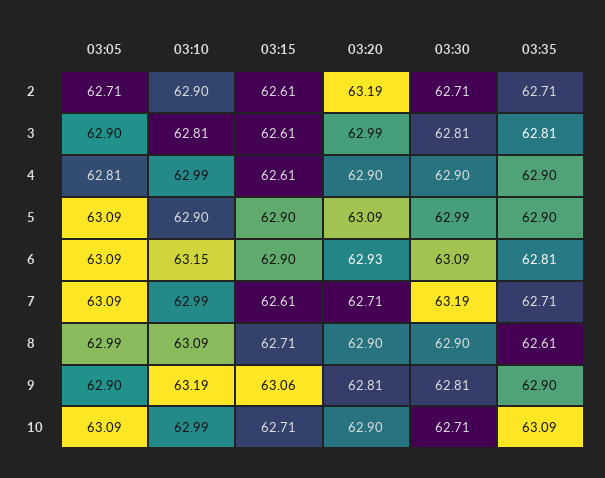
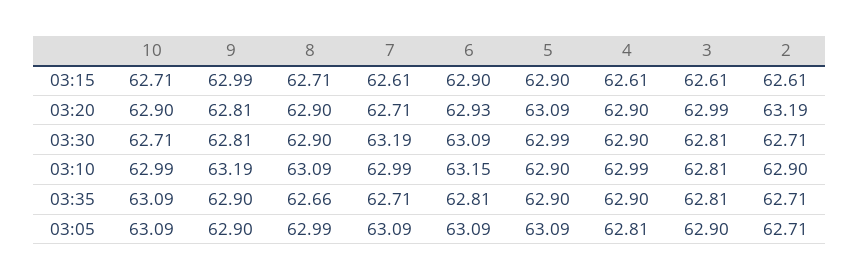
03:35, 8: 62.61 -> 62.66
03:15, 9: 63.06 -> 62.99

